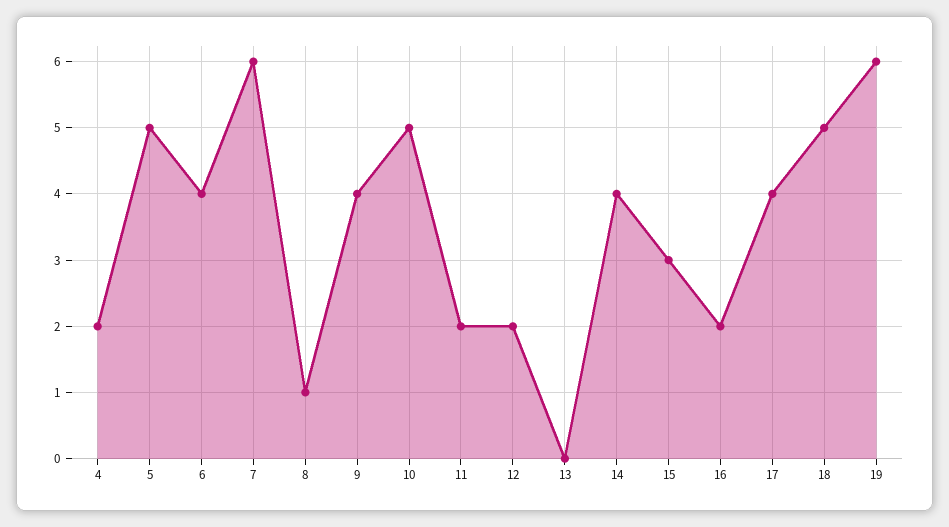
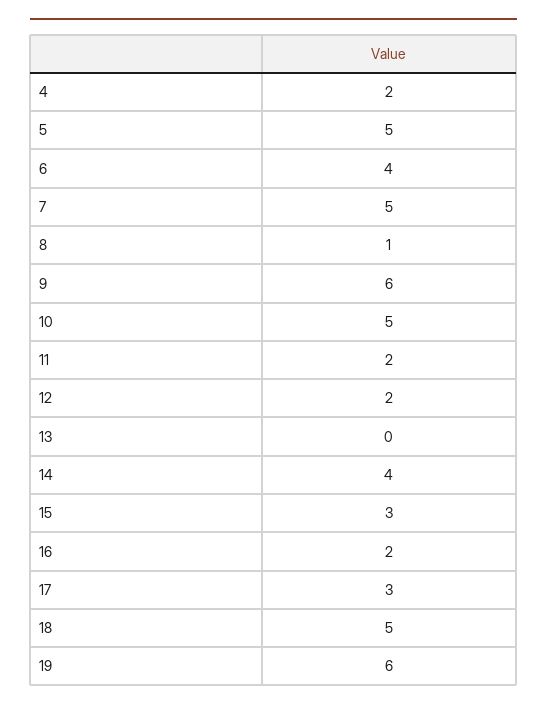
7: 6 -> 5
9: 4 -> 6
17: 4 -> 3

